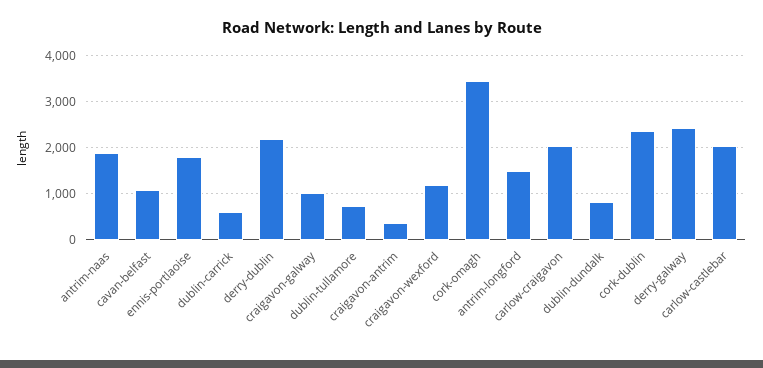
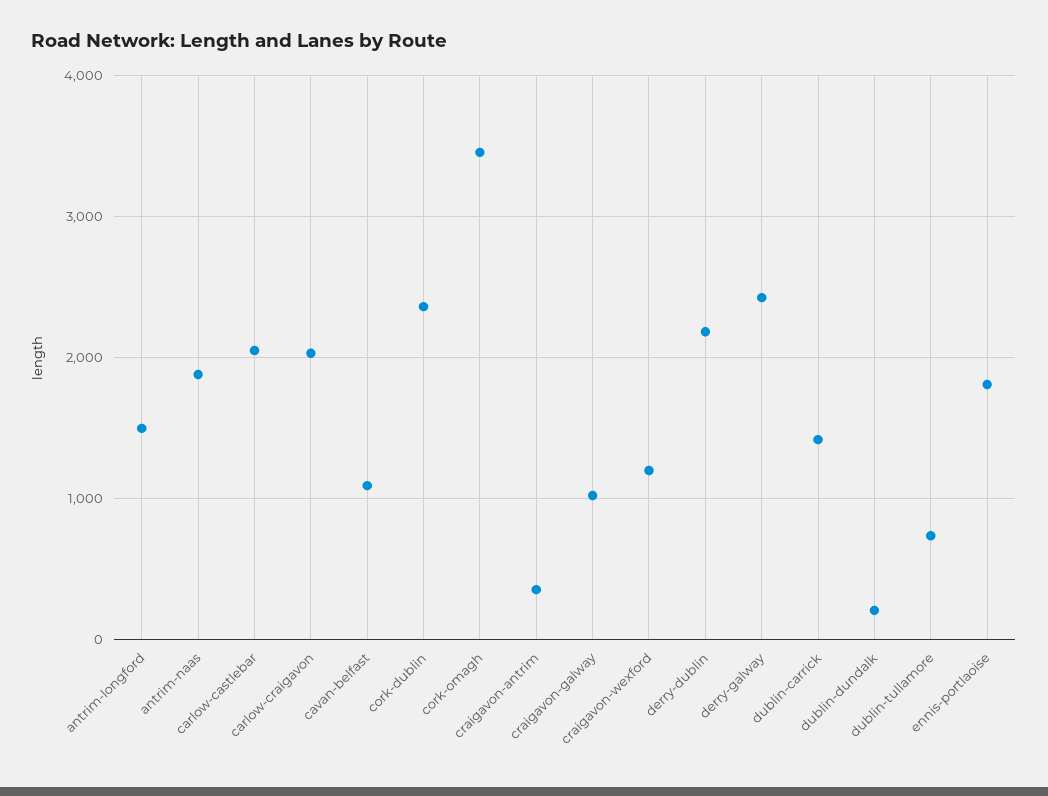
dublin-carrick: 600 -> 1400
dublin-dundalk: 800 -> 200

